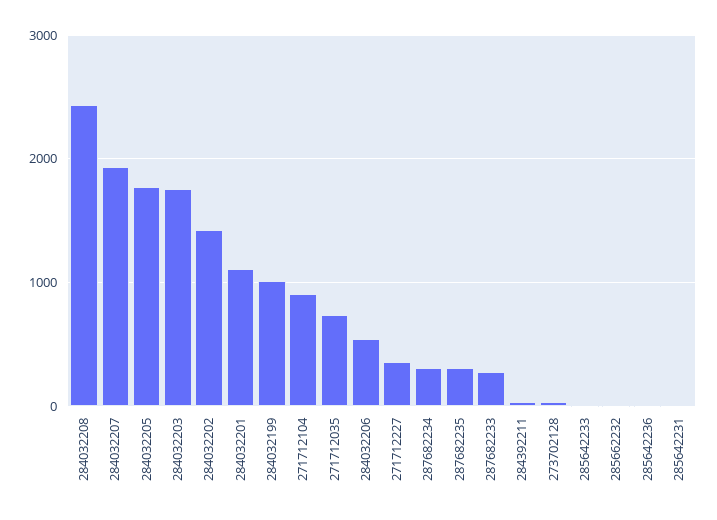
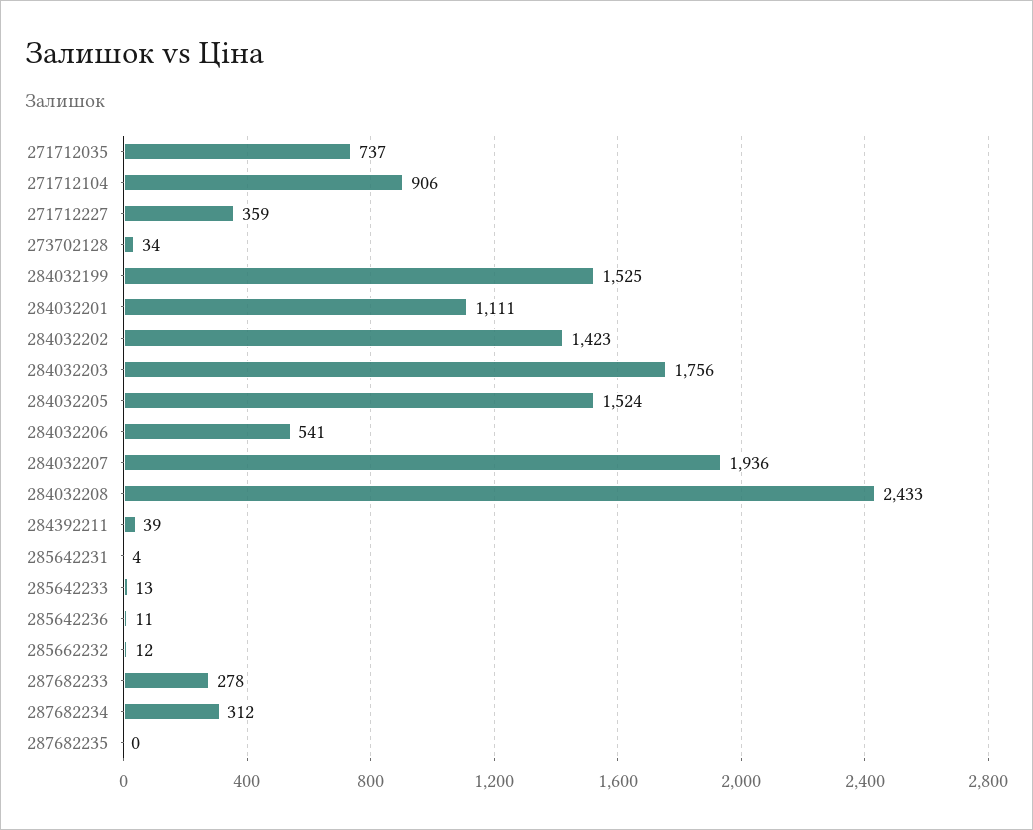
284032205: 1800 -> 1524
284032199: 1000 -> 1525
287682235: 300 -> 0

